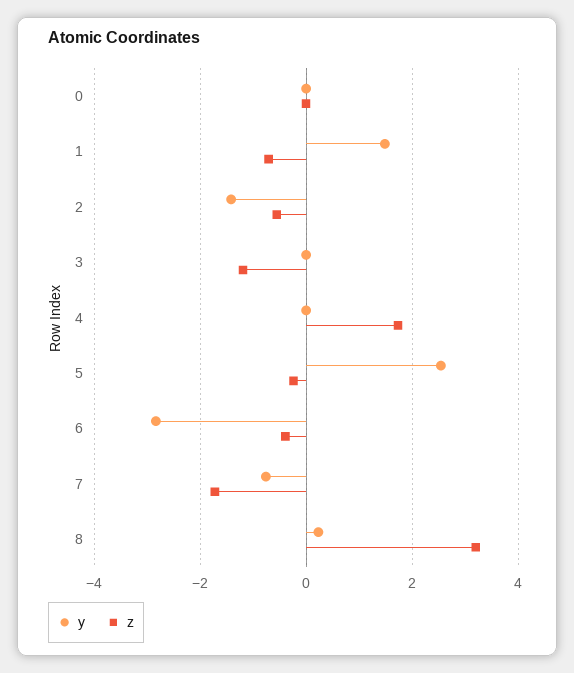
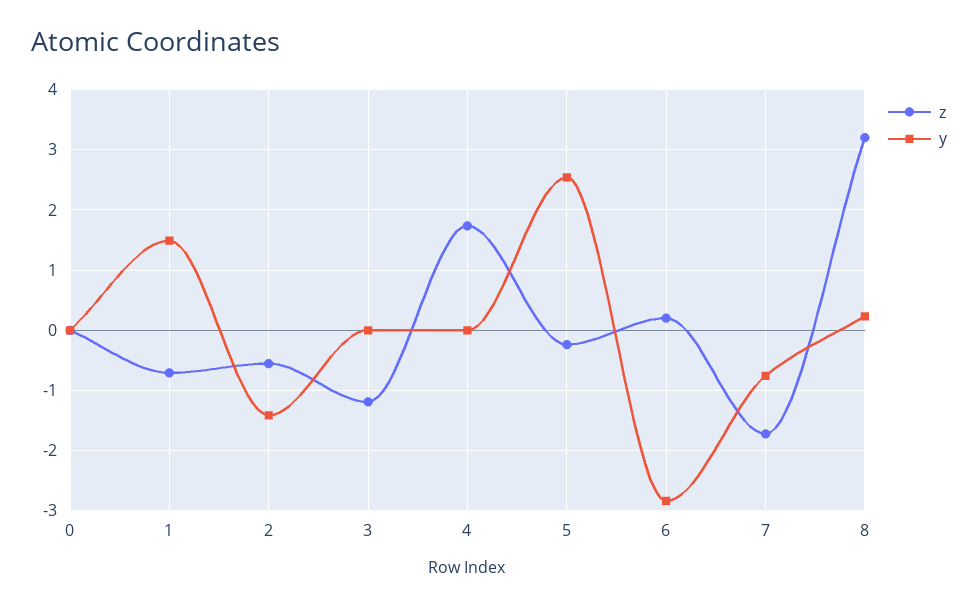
z, 6: -0.4 -> 0.2

